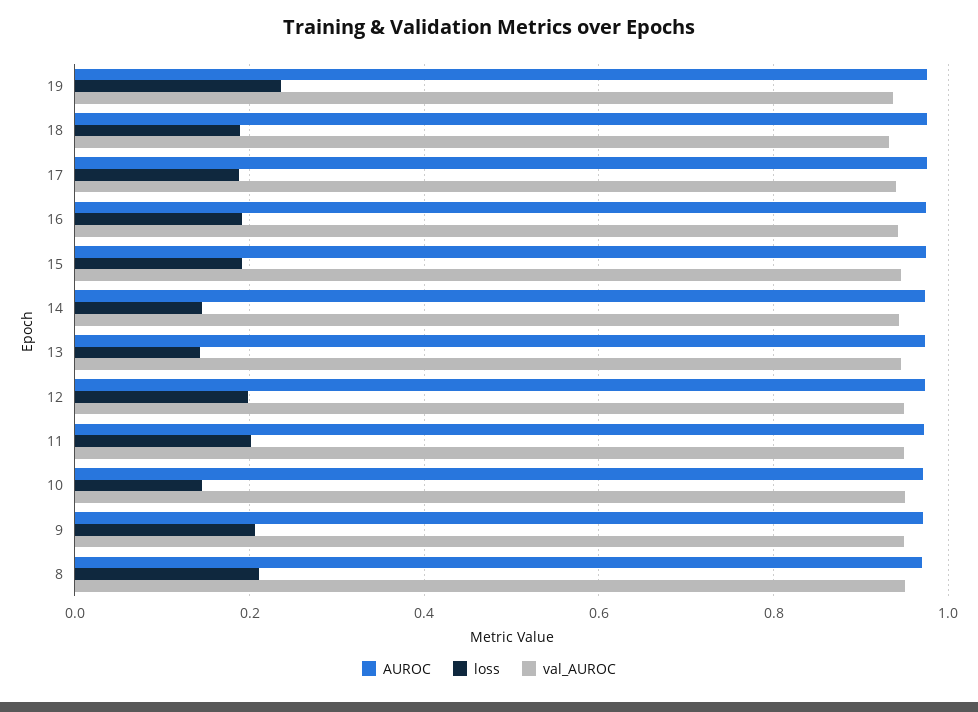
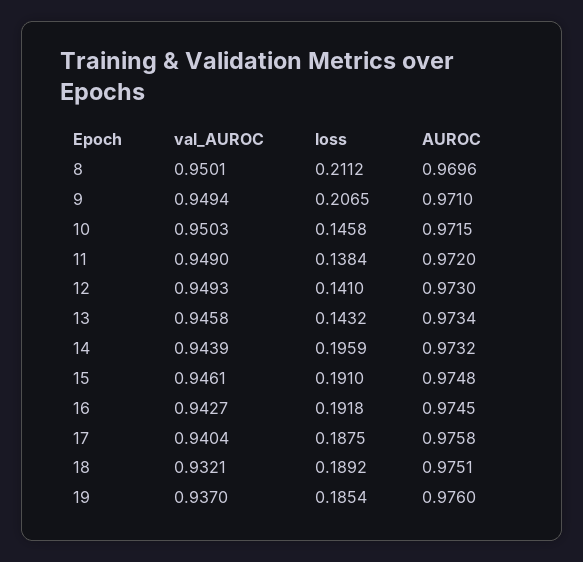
loss, 19: 0.24 -> 0.1854
loss, 14: 0.14 -> 0.1959
loss, 12: 0.2 -> 0.141
loss, 11: 0.2 -> 0.1384

